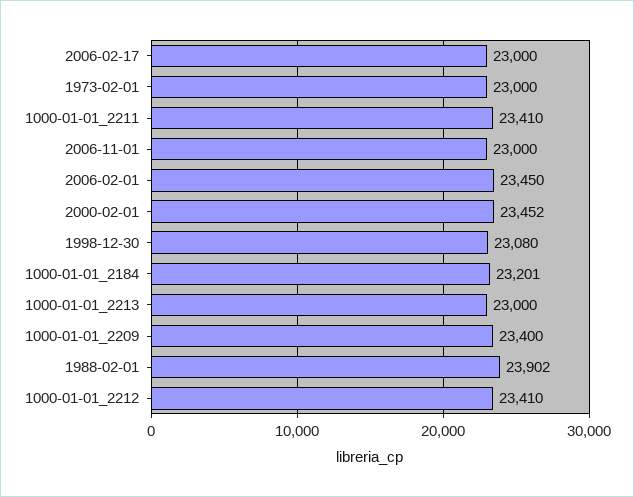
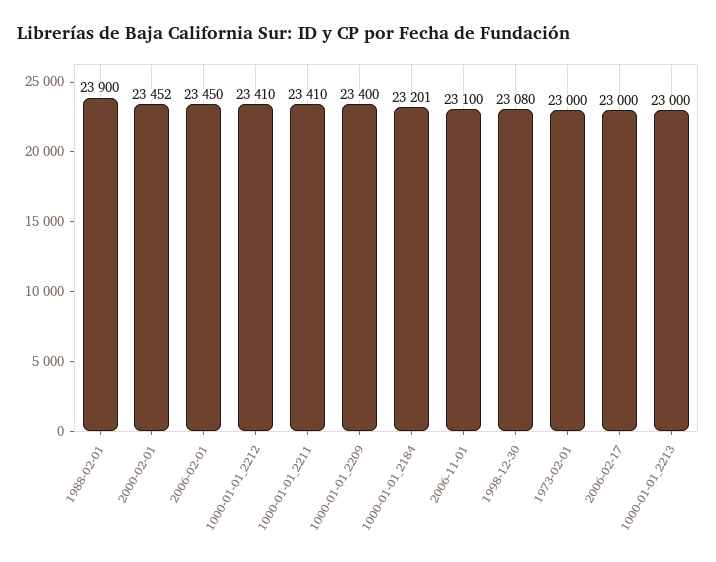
2006-11-01: 23000 -> 23100
1988-02-01: 23902 -> 23900

